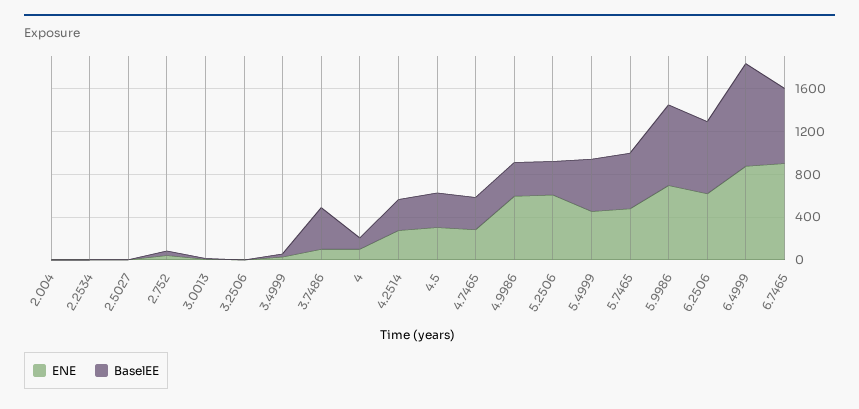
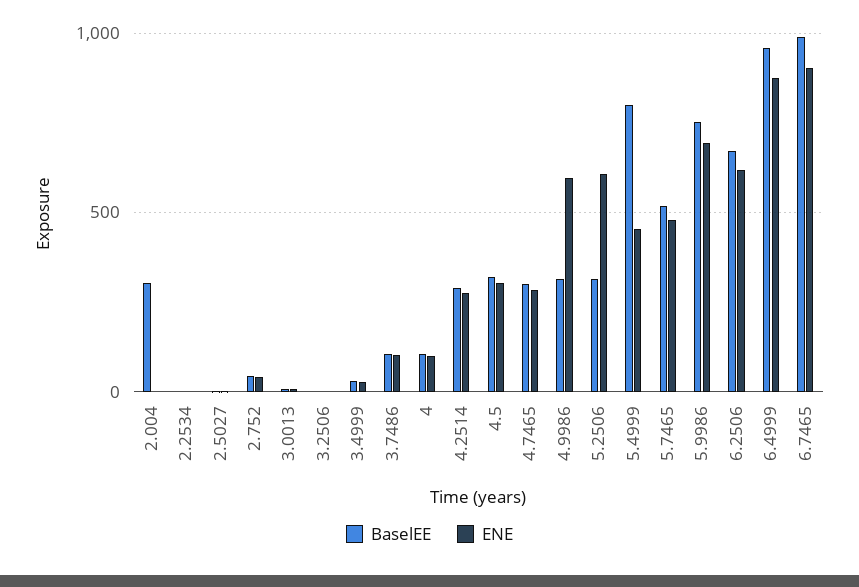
BaselEE, 2.004: 0 -> 300
BaselEE, 3.7486: 400 -> 100
BaselEE, 5.4999: 500 -> 800
BaselEE, 6.7465: 700 -> 1000

